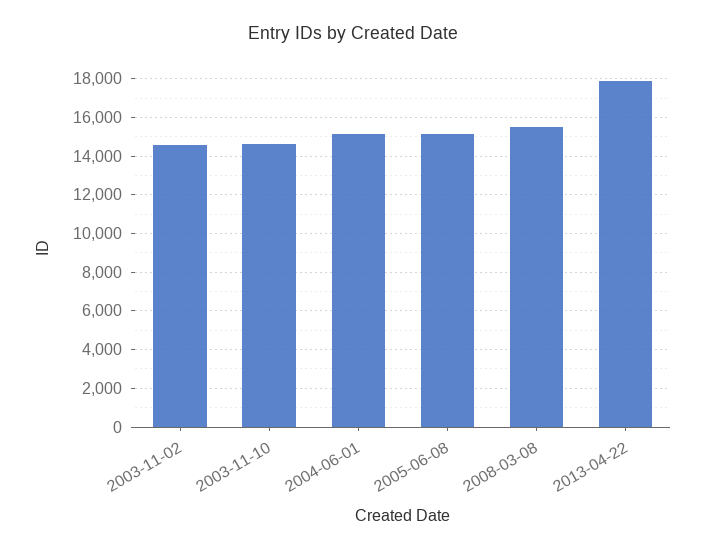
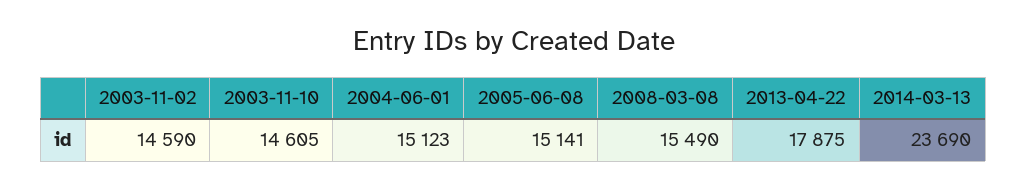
2014-03-13: none -> 23690

